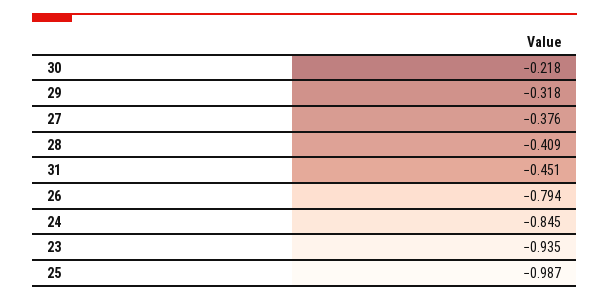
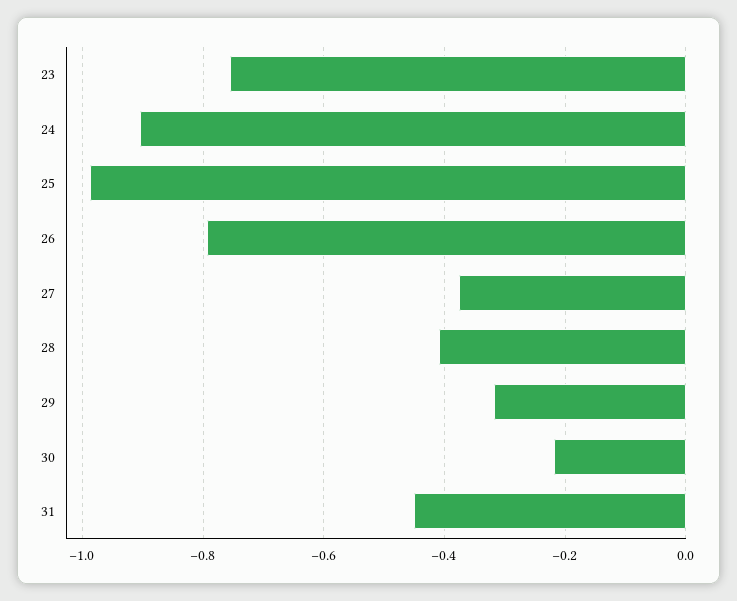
24: -0.845 -> -0.9
23: -0.935 -> -0.76

